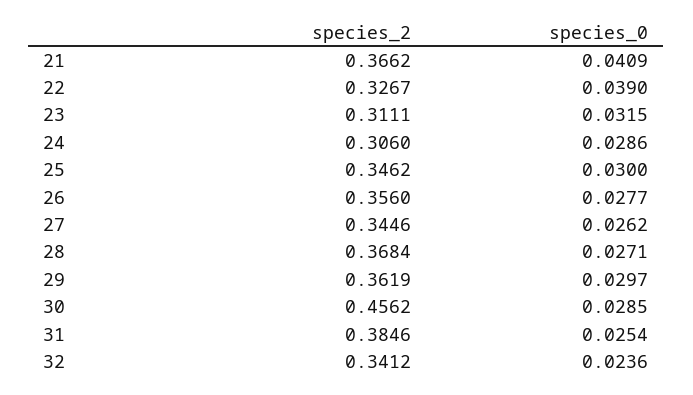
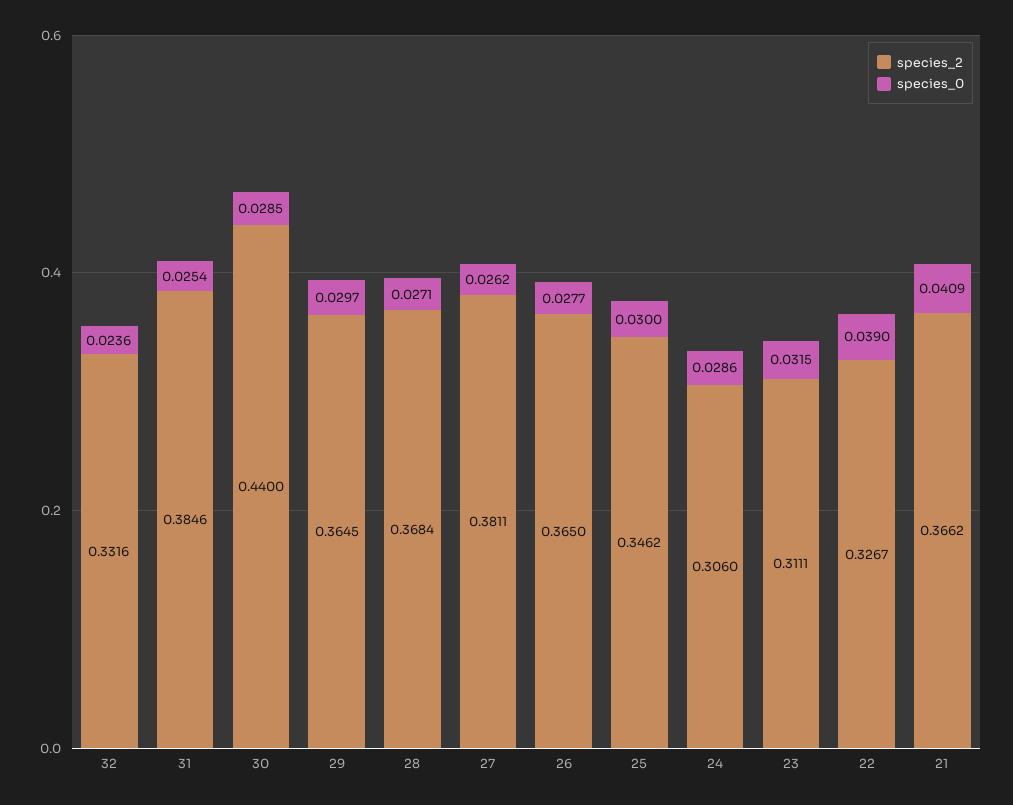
species_2, 26: 0.356 -> 0.365
species_2, 27: 0.3446 -> 0.3811
species_2, 29: 0.3619 -> 0.3645
species_2, 30: 0.4562 -> 0.44
species_2, 32: 0.3412 -> 0.3316

